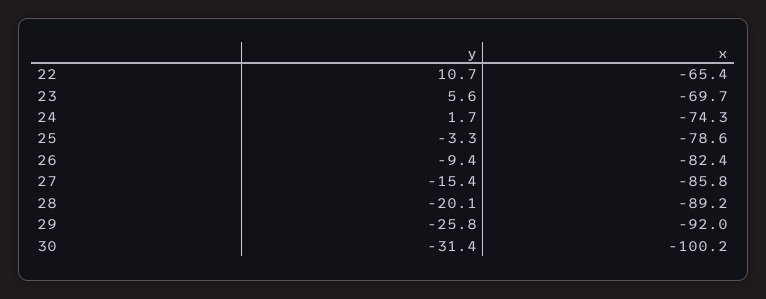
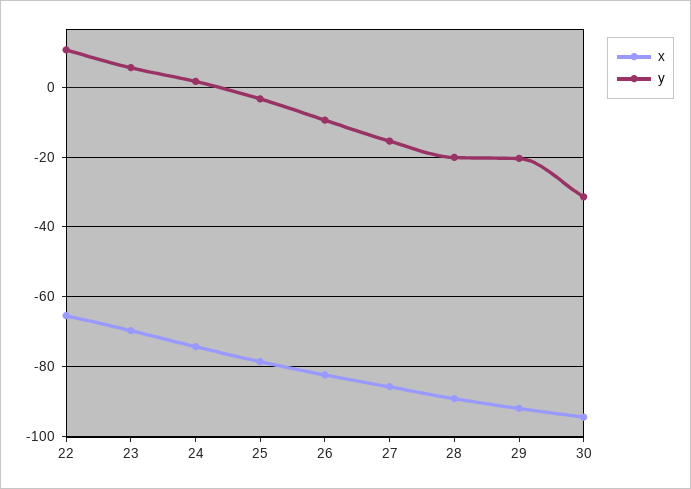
y, 29: -25.8 -> -20
x, 30: -100.2 -> -94

